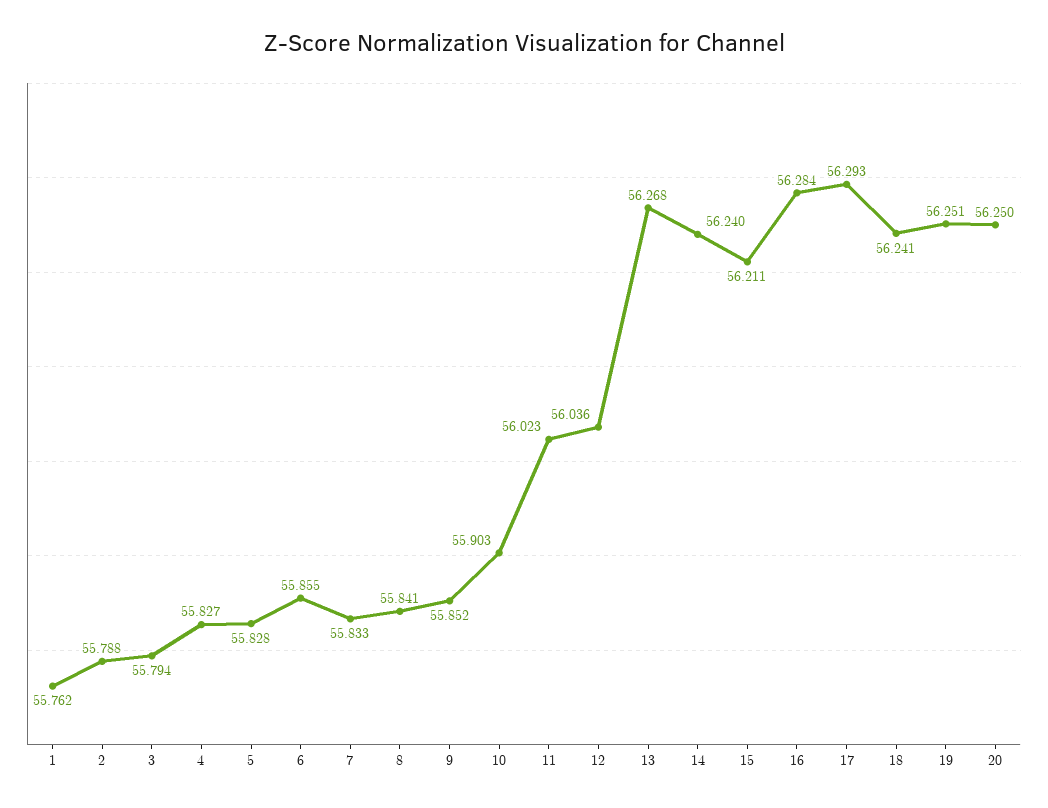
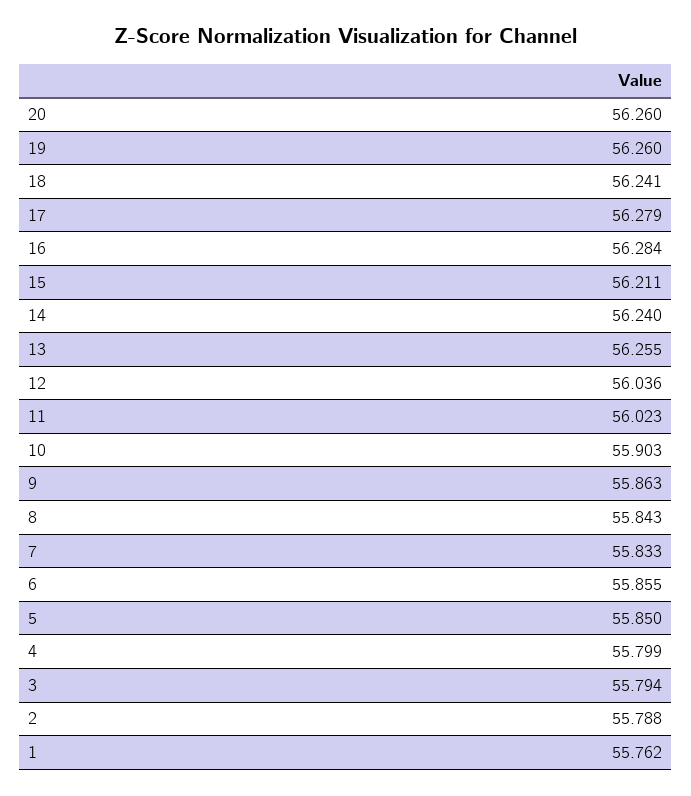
4: 55.827 -> 55.799
5: 55.828 -> 55.85
8: 55.841 -> 55.843
9: 55.852 -> 55.863
13: 56.268 -> 56.255
17: 56.293 -> 56.279
19: 56.251 -> 56.26
20: 56.25 -> 56.26

